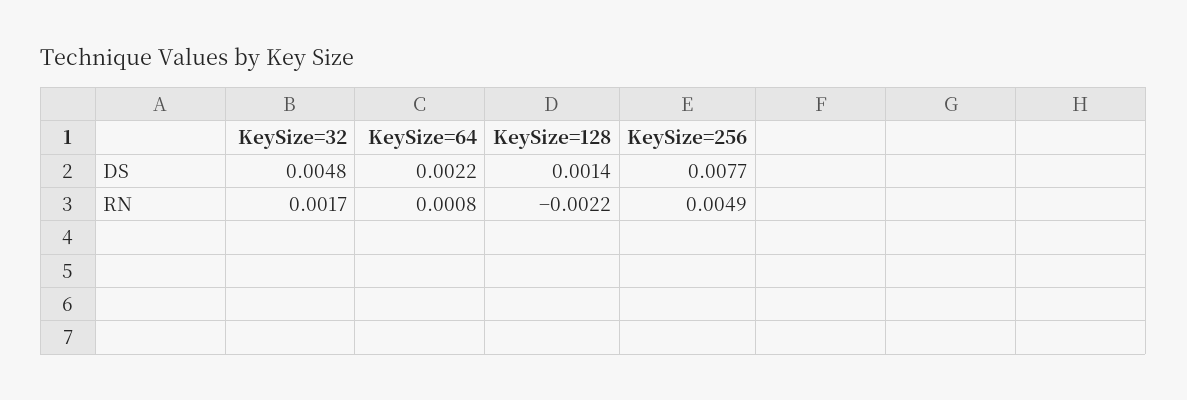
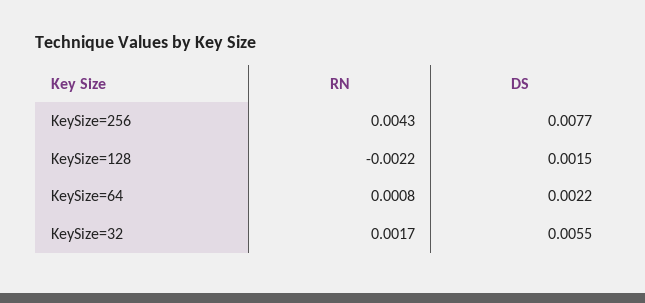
KeySize=32, DS: 0.0048 -> 0.0055
KeySize=128, DS: 0.0014 -> 0.0015
KeySize=256, RN: 0.0049 -> 0.0043

